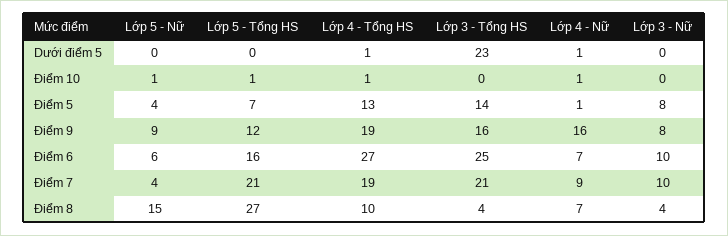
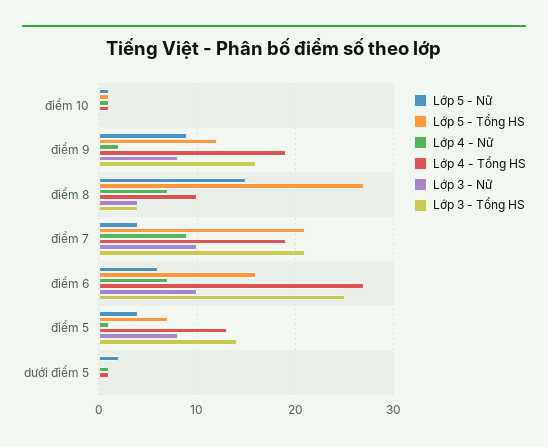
Lớp 5 - Nữ, Dưới điểm 5: 0 -> 2
Lớp 3 - Tổng HS, Dưới điểm 5: 23 -> 0
Lớp 4 - Nữ, Điểm 9: 16 -> 2

